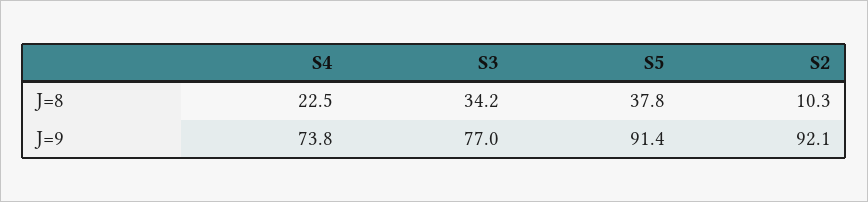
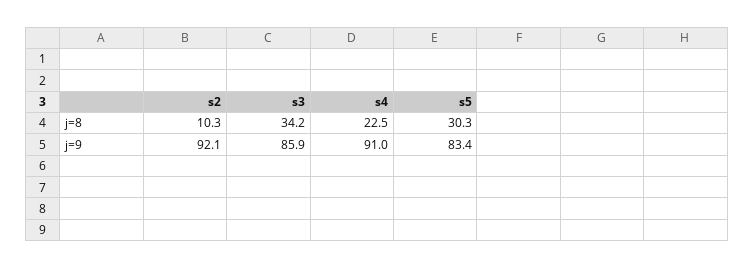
S5, J=8: 37.8 -> 30.3
S4, J=9: 73.8 -> 91
S3, J=9: 77 -> 85.9
S5, J=9: 91.4 -> 83.4

